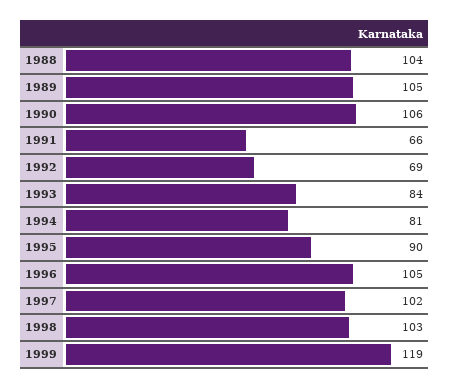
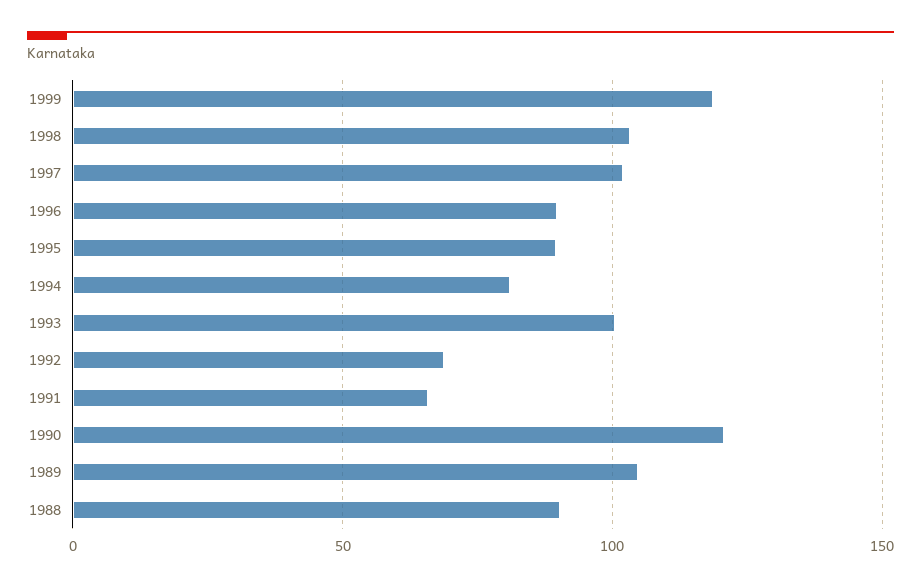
1988: 104 -> 90
1990: 106 -> 120
1993: 84 -> 100
1996: 105 -> 90

